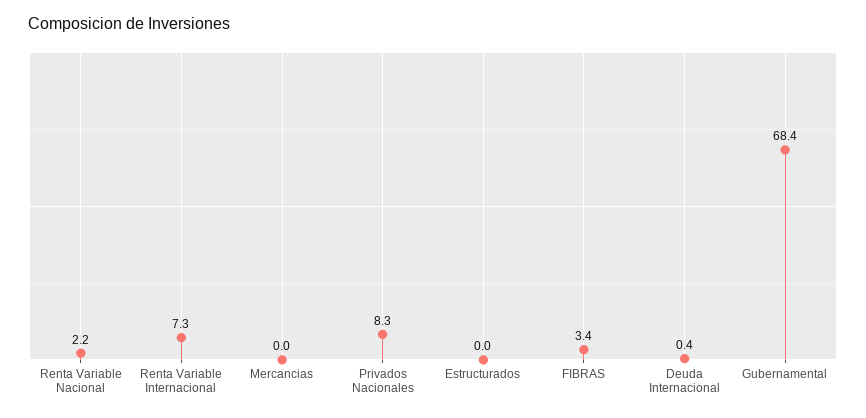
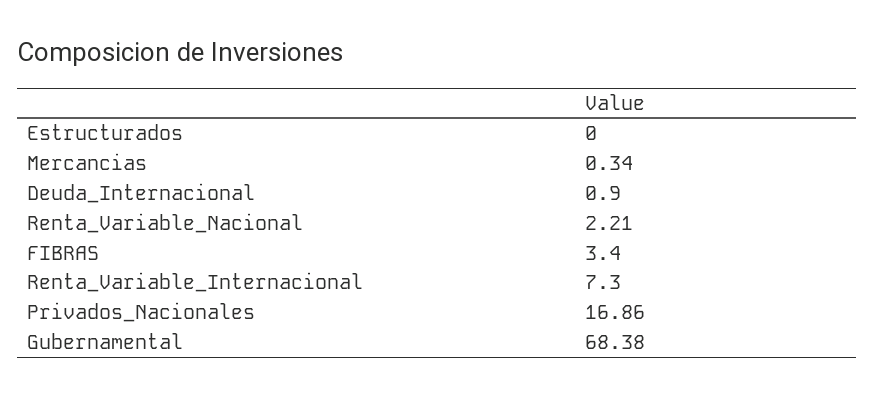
Mercancias: 0 -> 0.34
Privados Nacionales: 8.3 -> 16.86
Deuda Internacional: 0.4 -> 0.9

